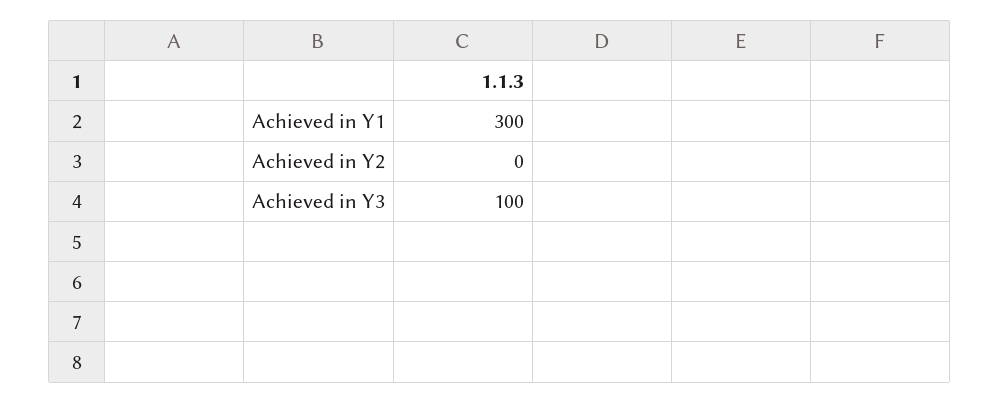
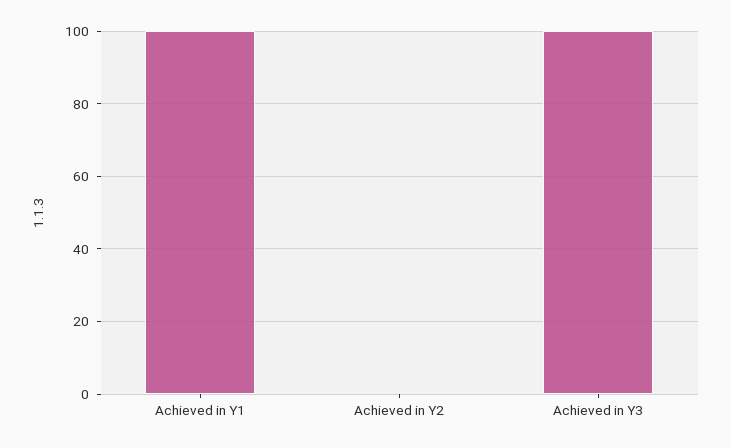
Achieved in Y1: 300 -> 100

